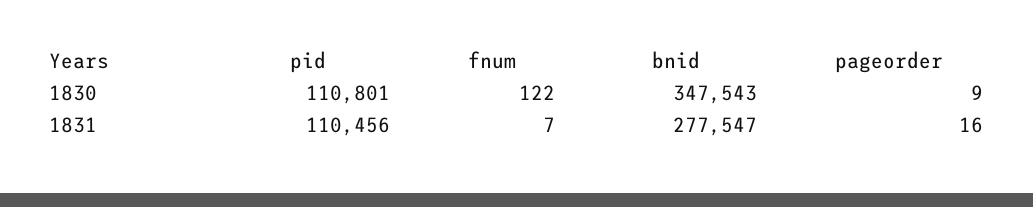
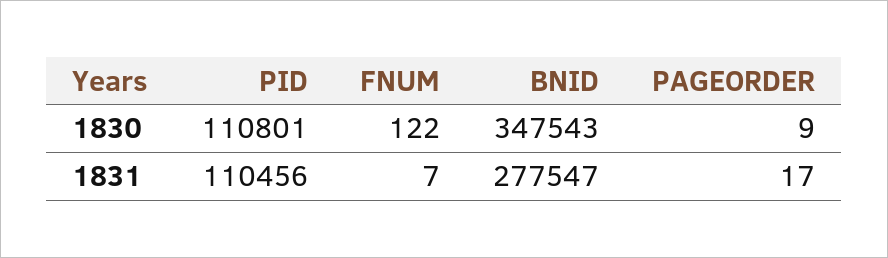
pageorder, 1831: 16 -> 17

